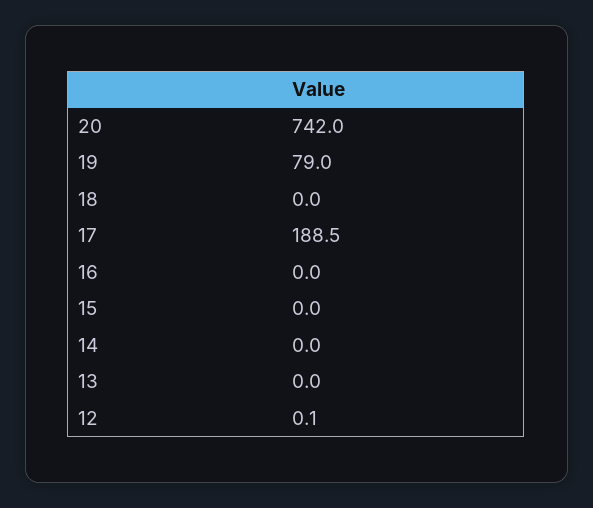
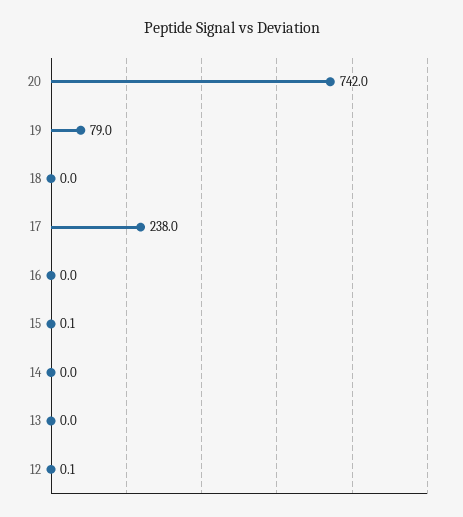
17: 188.5 -> 238
15: 0 -> 0.1

